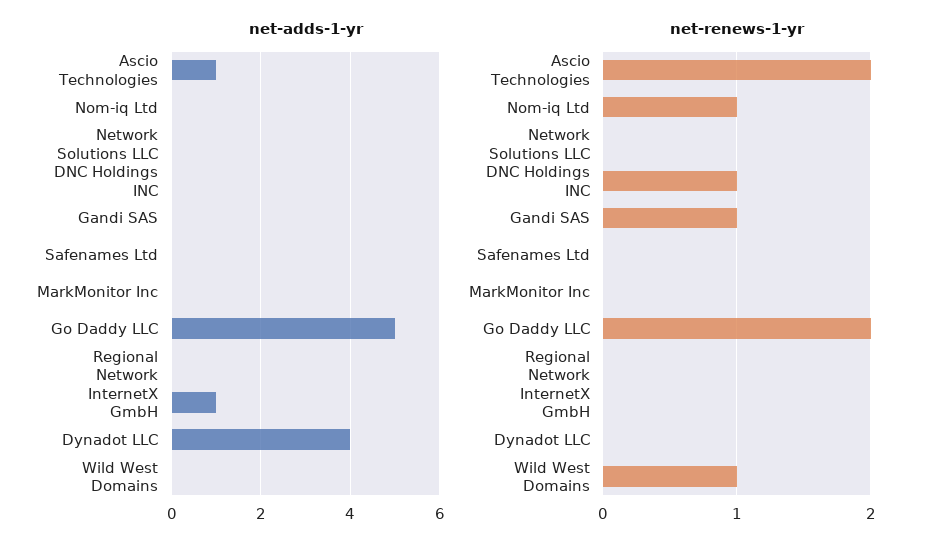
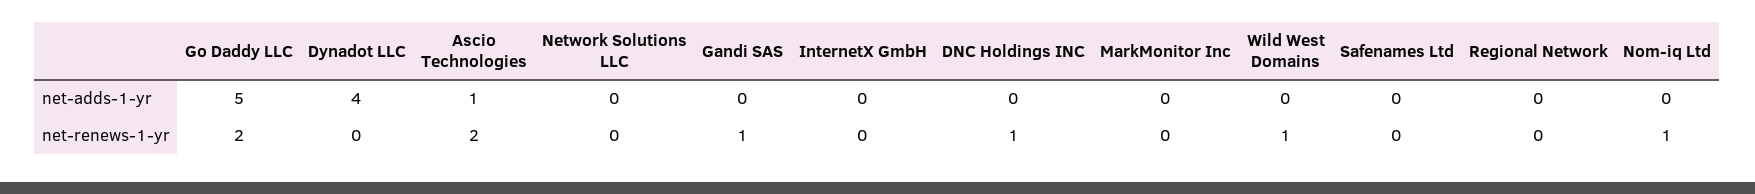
net-adds-1-yr, InternetX GmbH: 1 -> 0

